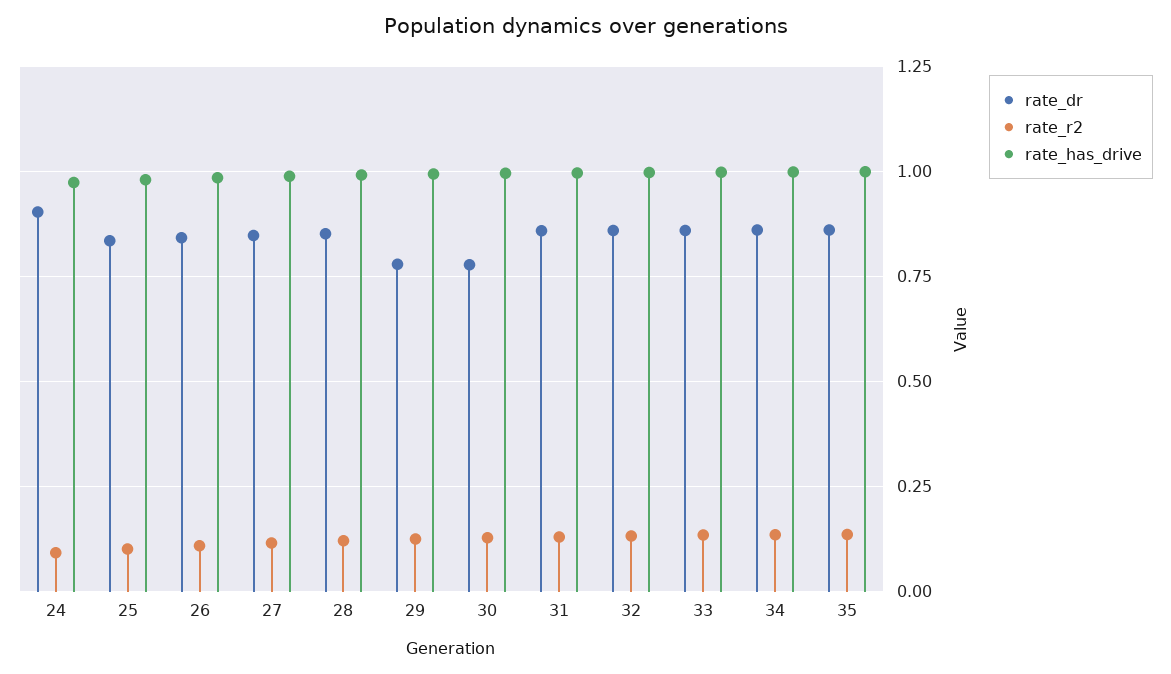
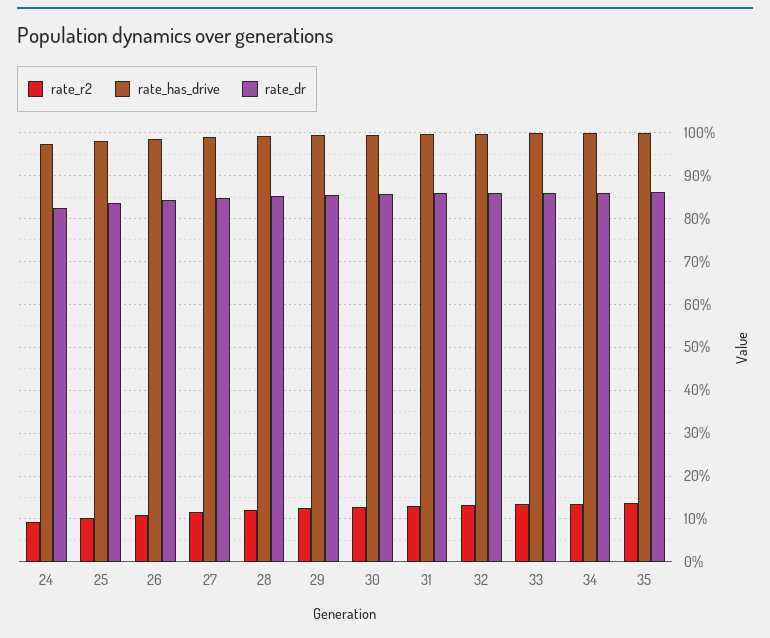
rate_dr, 24: 0.9 -> 0.82
rate_dr, 29: 0.775 -> 0.86
rate_dr, 30: 0.775 -> 0.86

